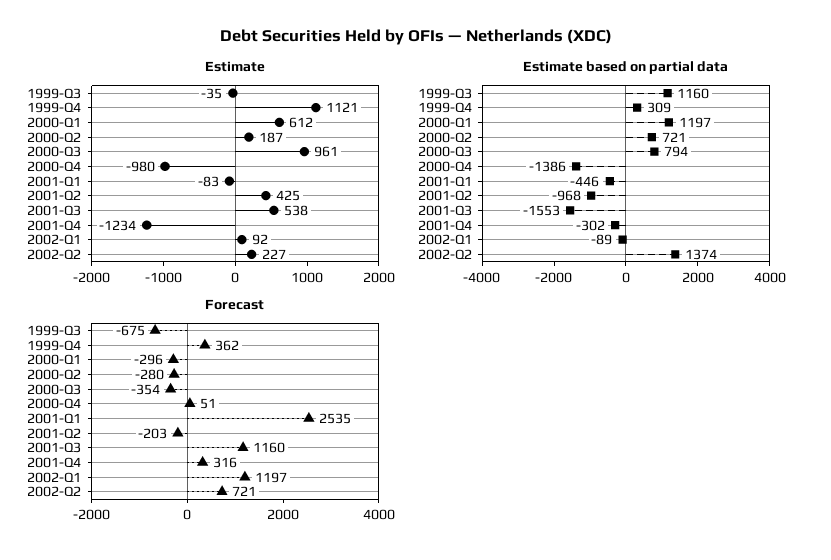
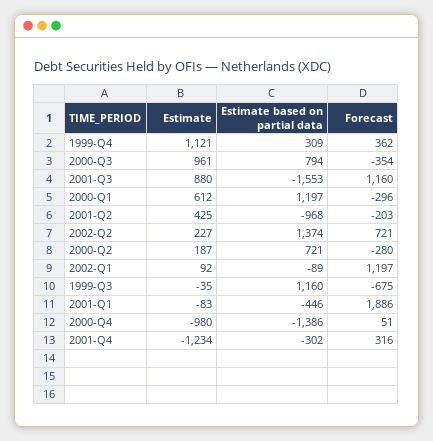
Estimate, 2001-Q3: 538 -> 880
Forecast, 2001-Q1: 2535 -> 1886

